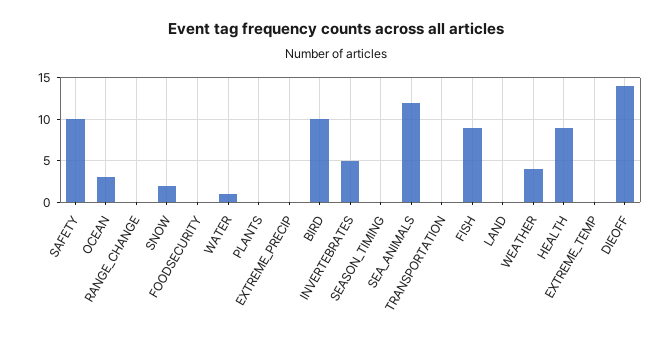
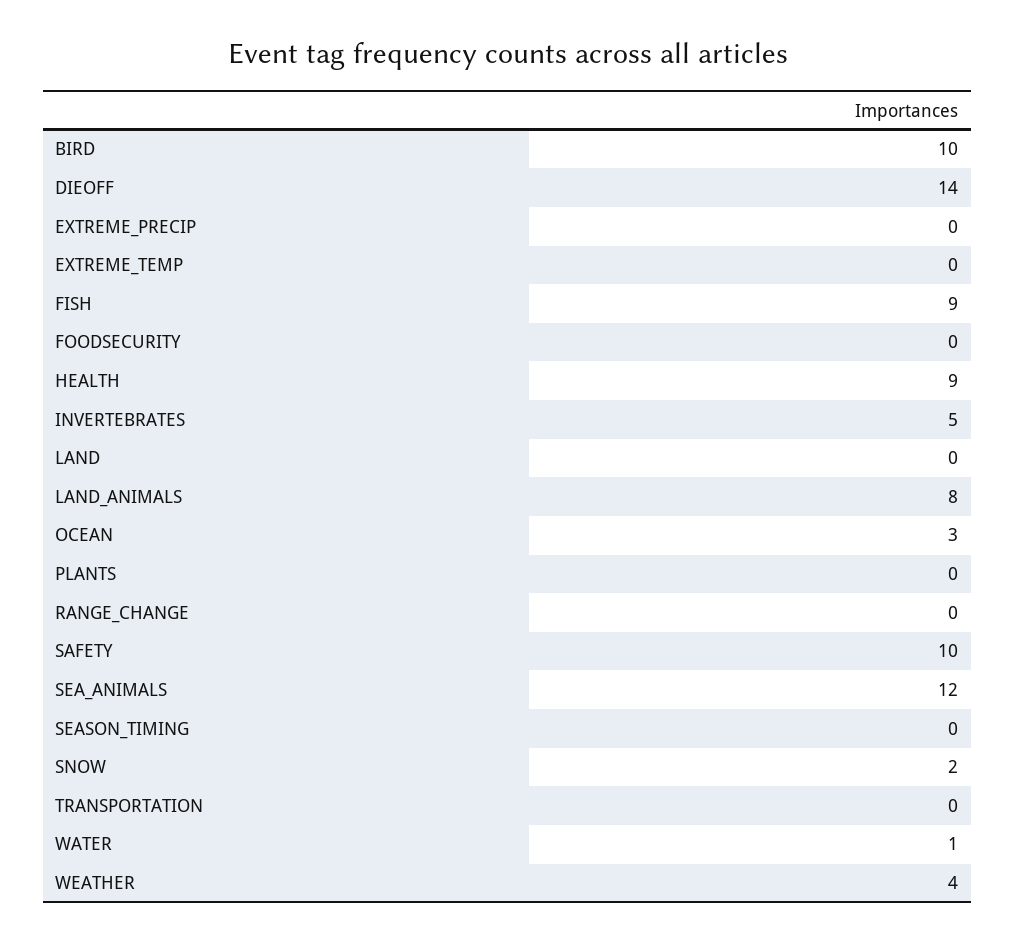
LAND_ANIMALS: none -> 8

